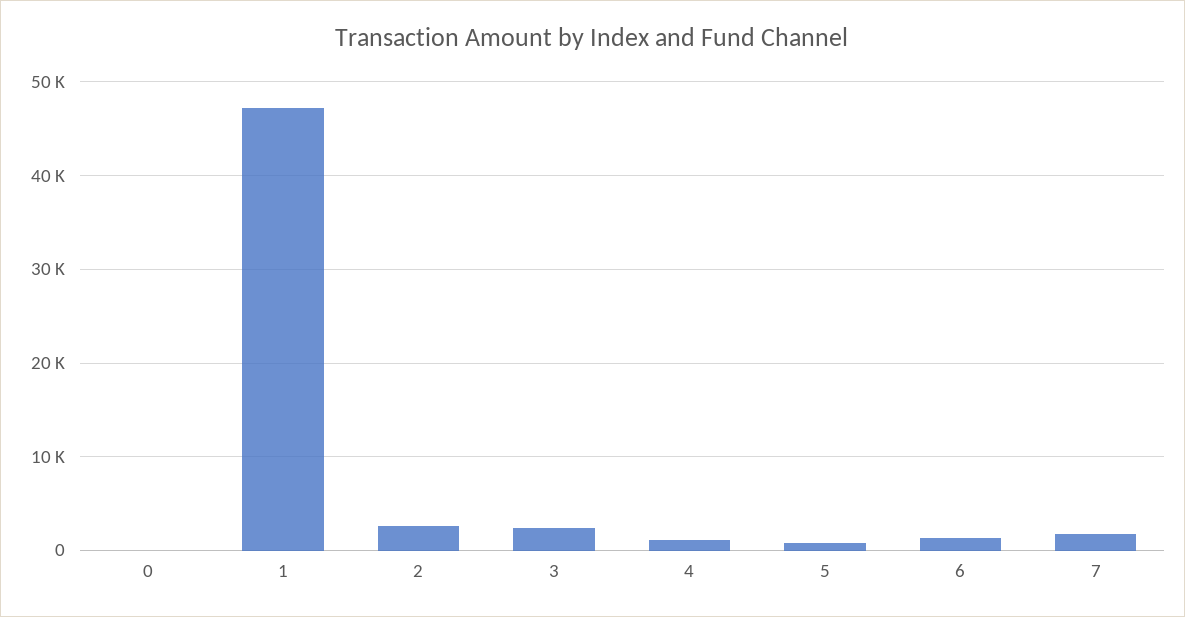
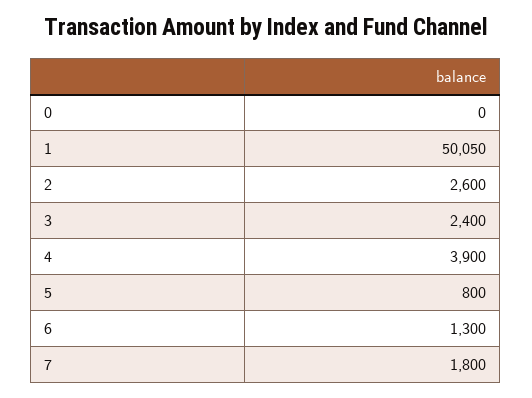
1: 47000 -> 50050
4: 1000 -> 3900

